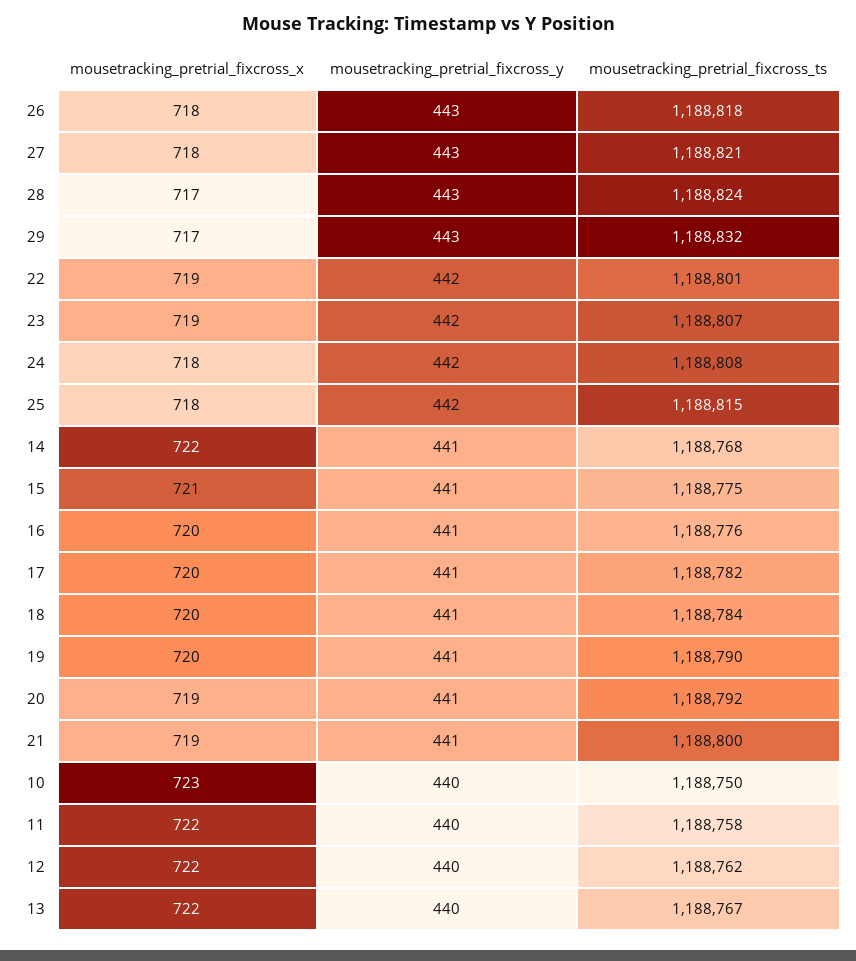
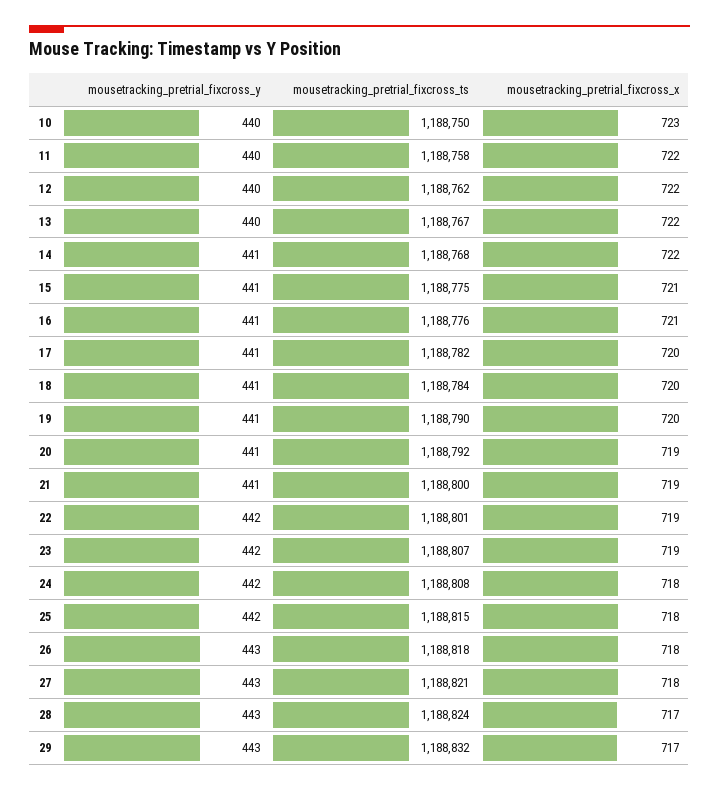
mousetracking_pretrial_fixcross_x, 16: 720 -> 721

